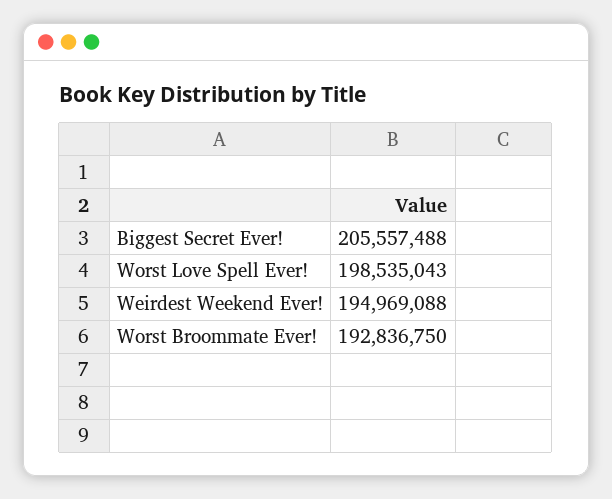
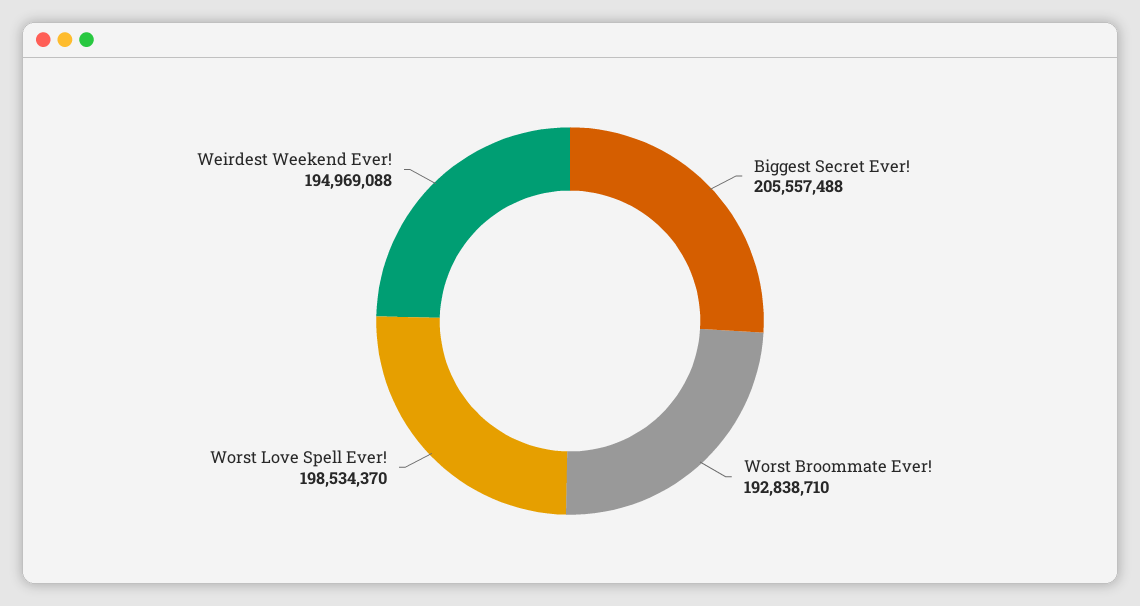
Worst Love Spell Ever!: 198535043 -> 198534370
Worst Broommate Ever!: 192836750 -> 192838710

